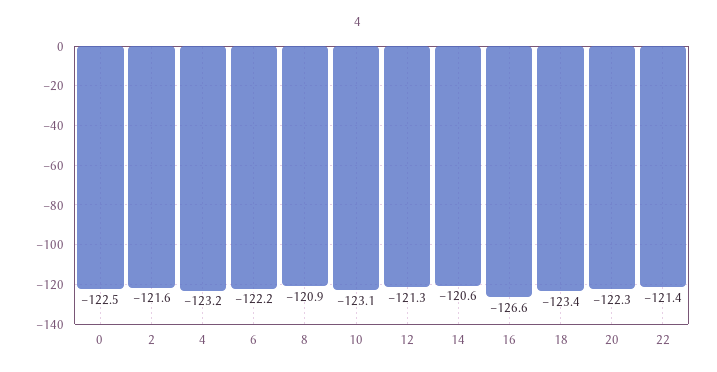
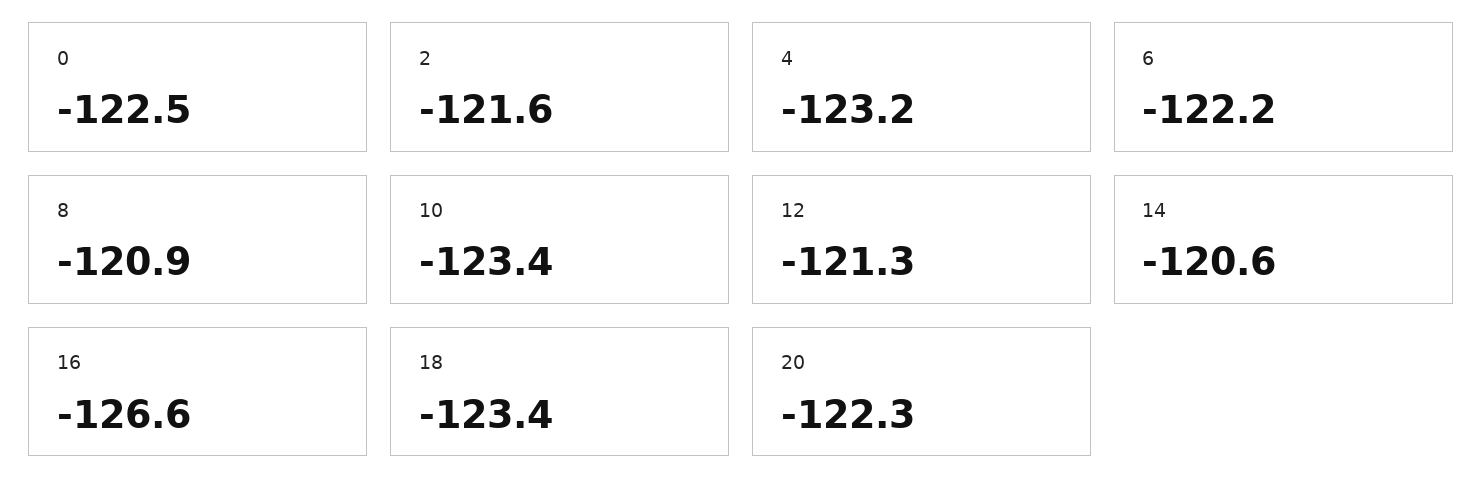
10: -123.1 -> -123.4
22: -121.4 -> none

